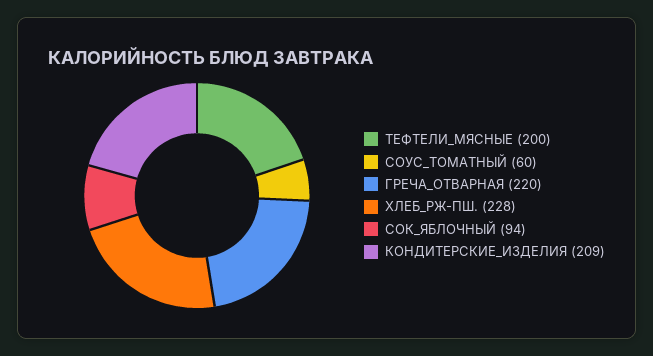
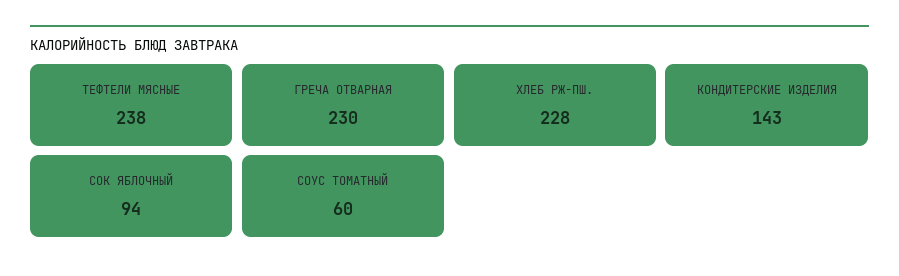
ТЕФТЕЛИ_МЯСНЫЕ: 200 -> 238
ГРЕЧА_ОТВАРНАЯ: 220 -> 230
КОНДИТЕРСКИЕ_ИЗДЕЛИЯ: 209 -> 143

